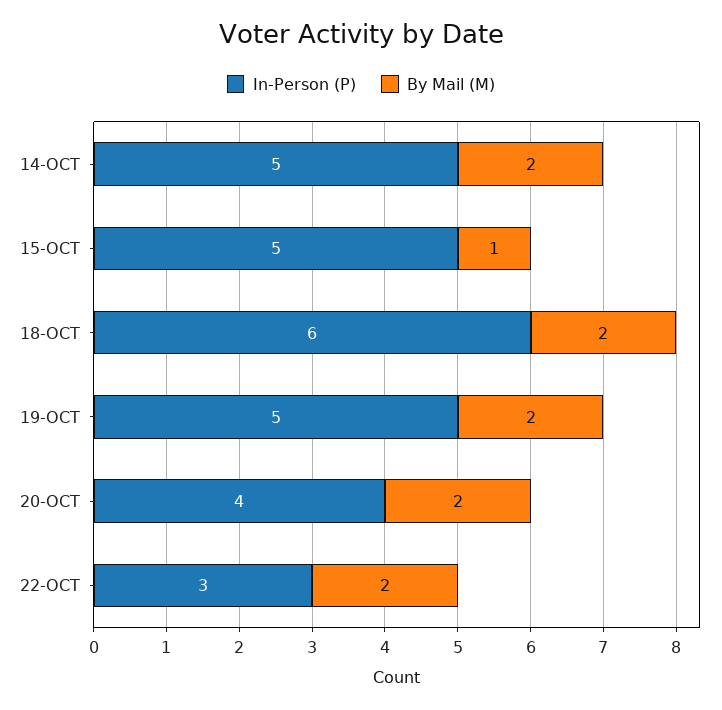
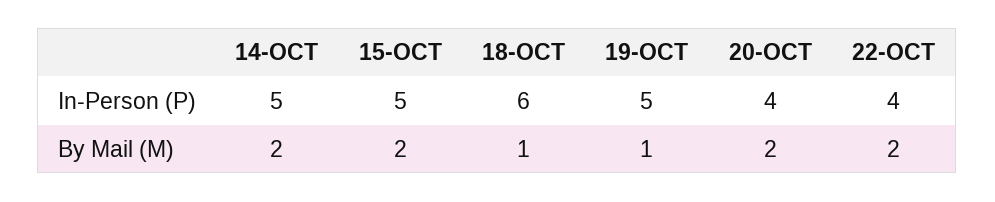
By Mail (M), 15-OCT: 1 -> 2
By Mail (M), 18-OCT: 2 -> 1
By Mail (M), 19-OCT: 2 -> 1
In-Person (P), 22-OCT: 3 -> 4

